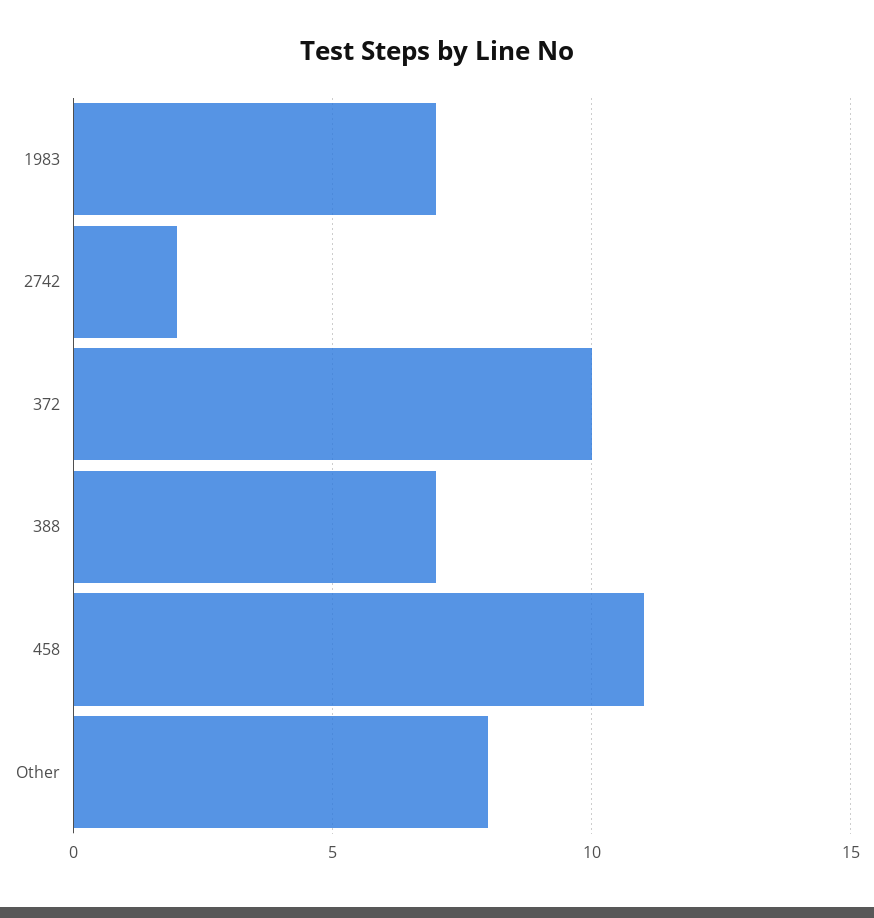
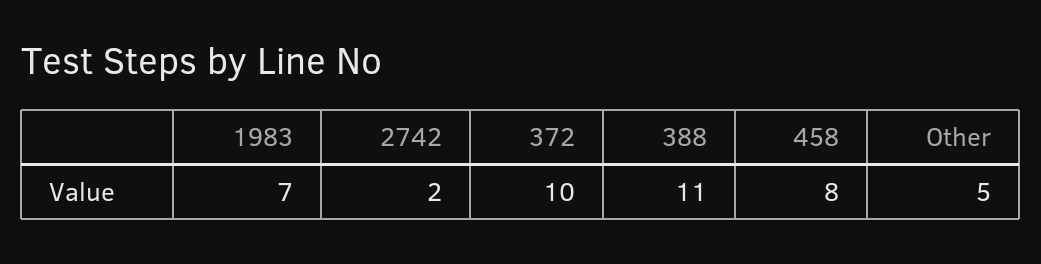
388: 7 -> 11
458: 11 -> 8
Other: 8 -> 5

